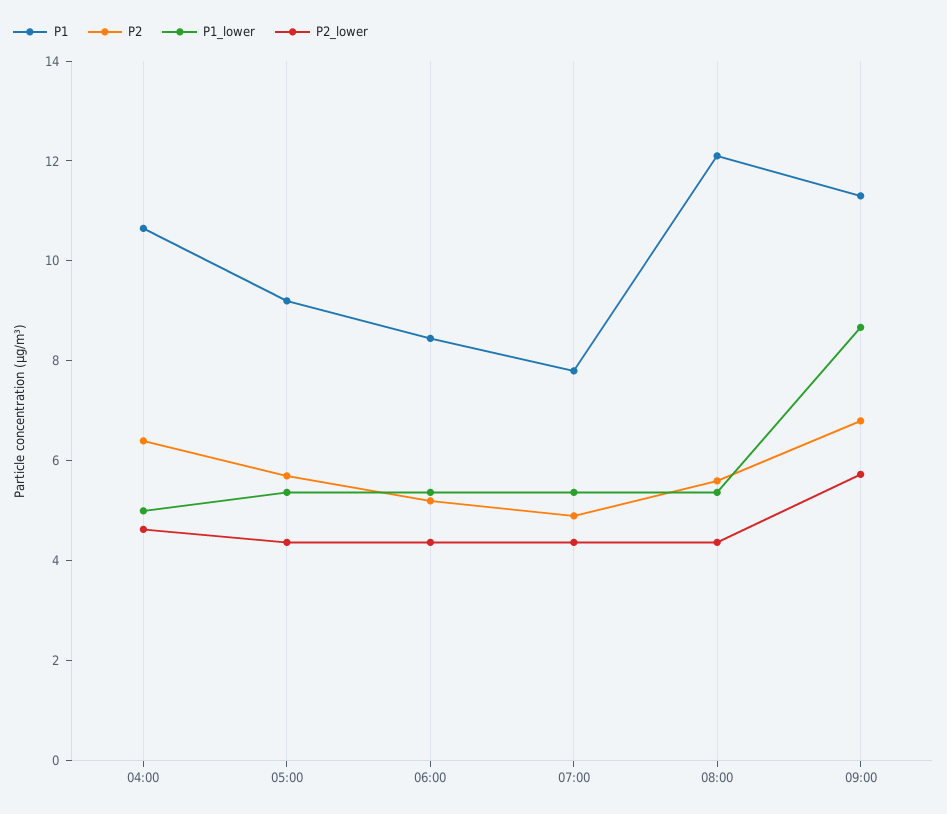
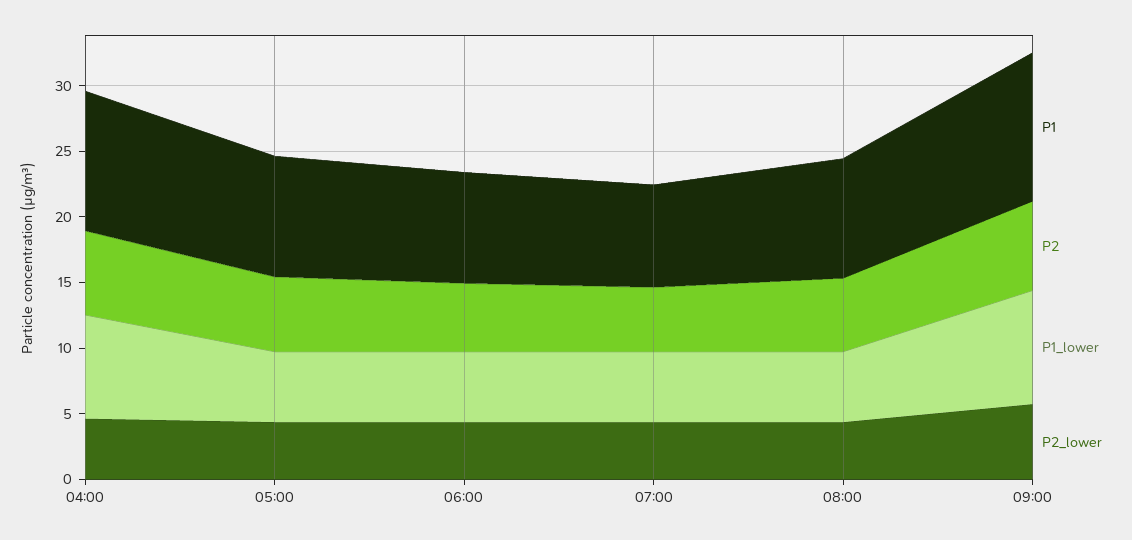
P1_lower, 04:00: 5 -> 8
P1, 08:00: 12 -> 9

